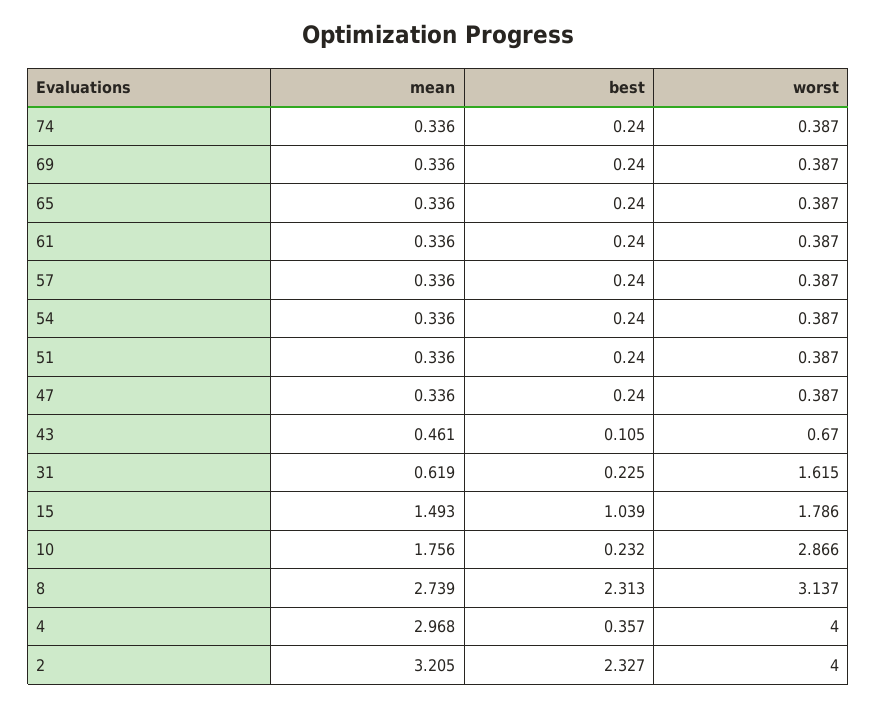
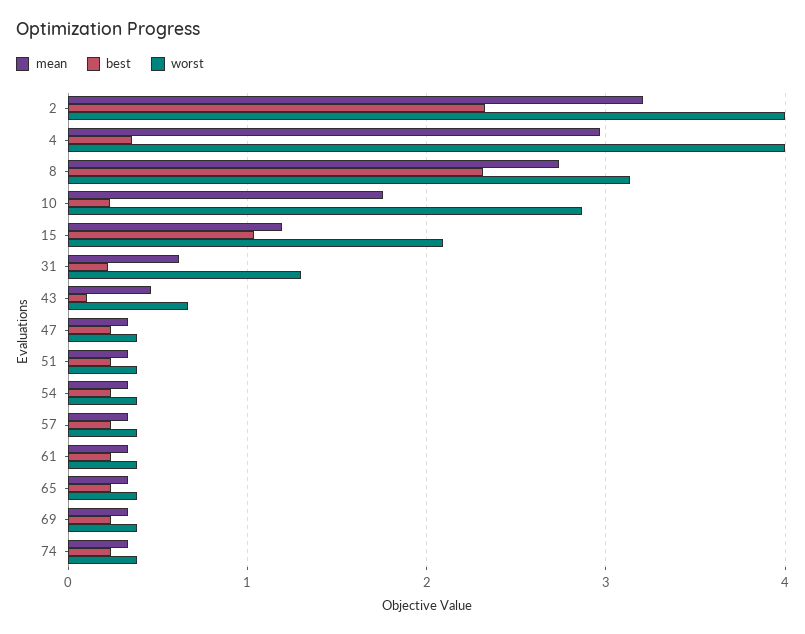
worst, 31: 1.615 -> 1.3
mean, 15: 1.493 -> 1.2
worst, 15: 1.786 -> 2.1

